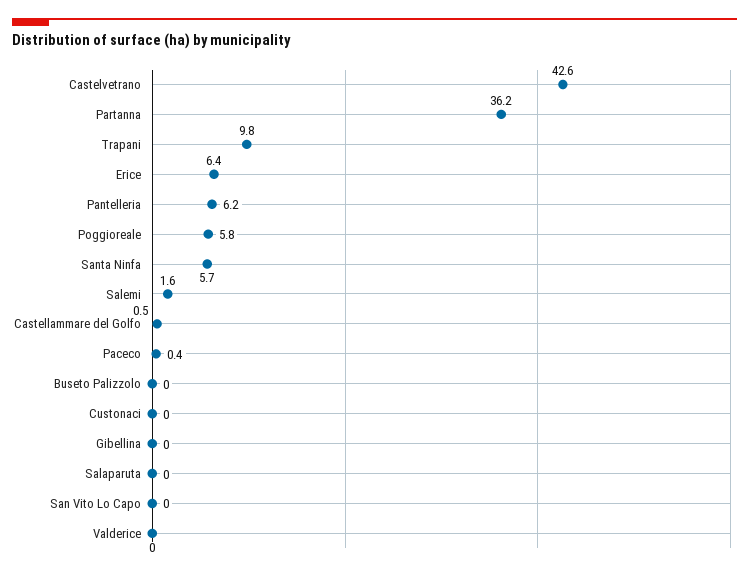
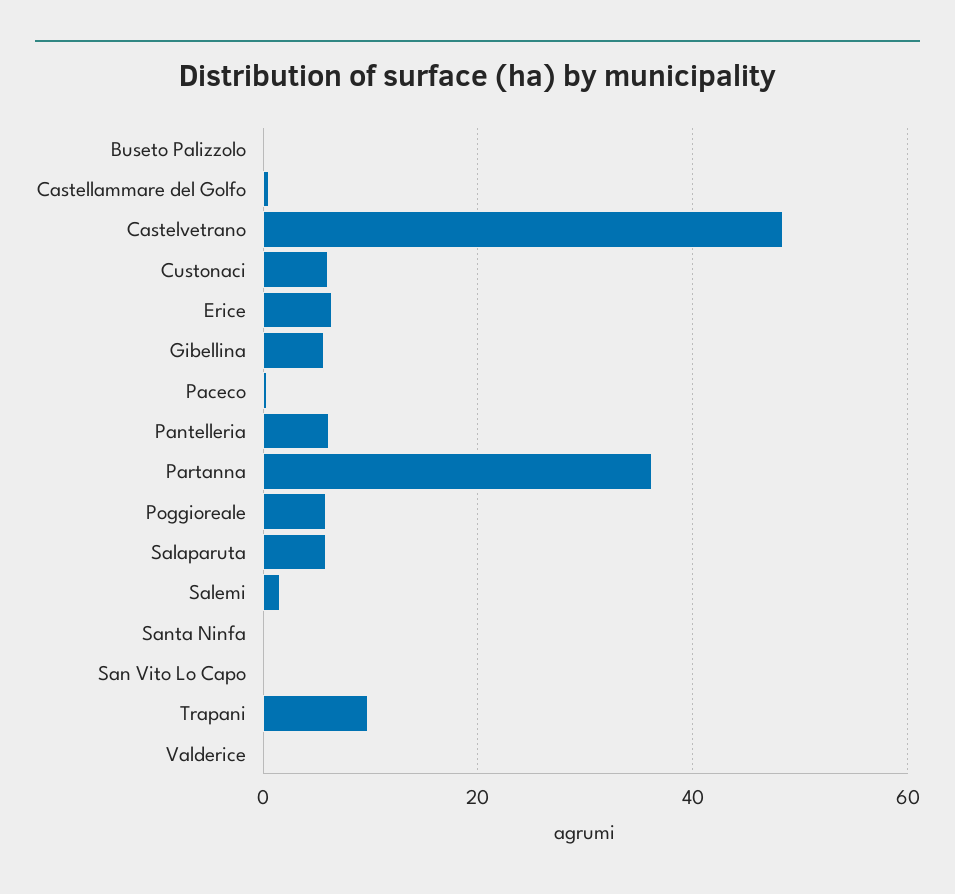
Castelvetrano: 42.6 -> 48
Santa Ninfa: 5.7 -> 0
Custonaci: 0 -> 6
Gibellina: 0 -> 6
Salaparuta: 0 -> 6

